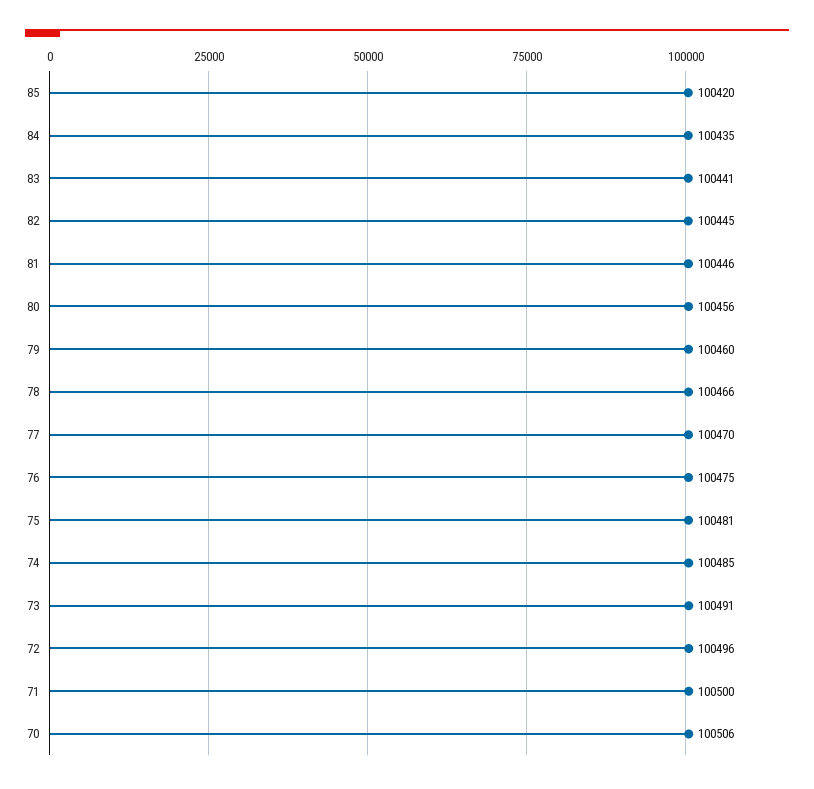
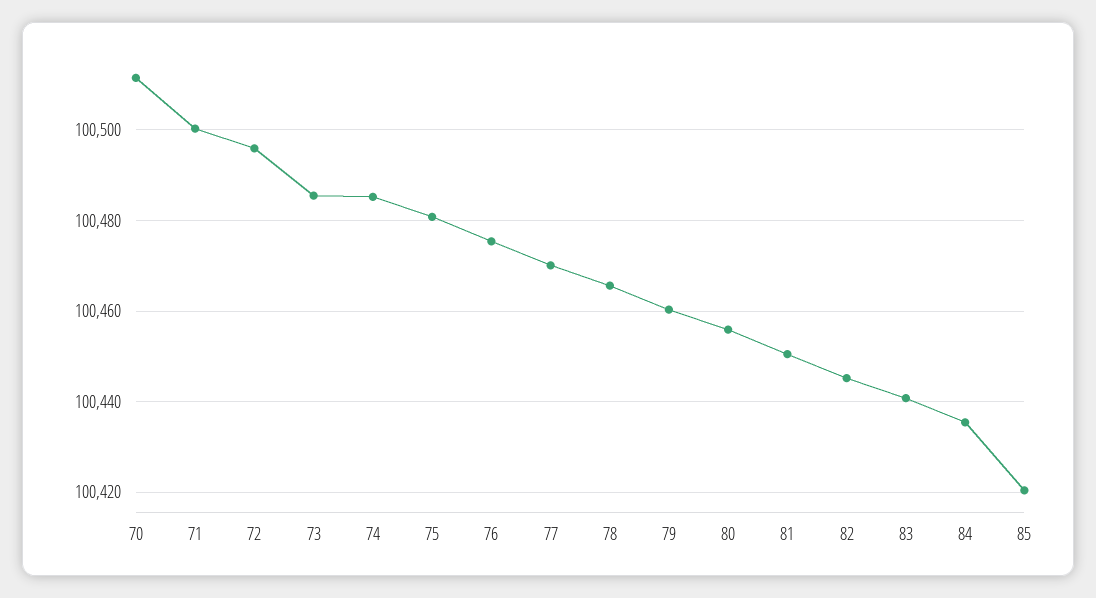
81: 100446 -> 100450
73: 100491 -> 100486
70: 100506 -> 100512

